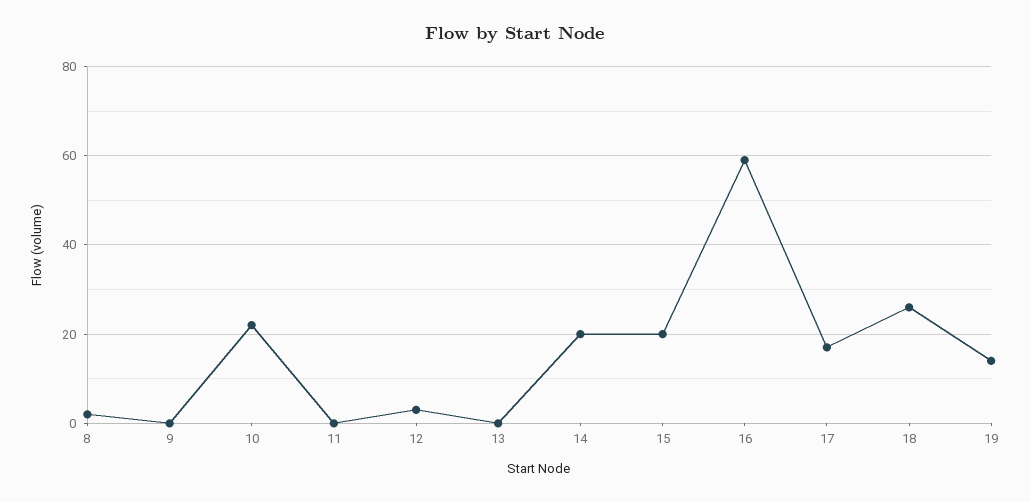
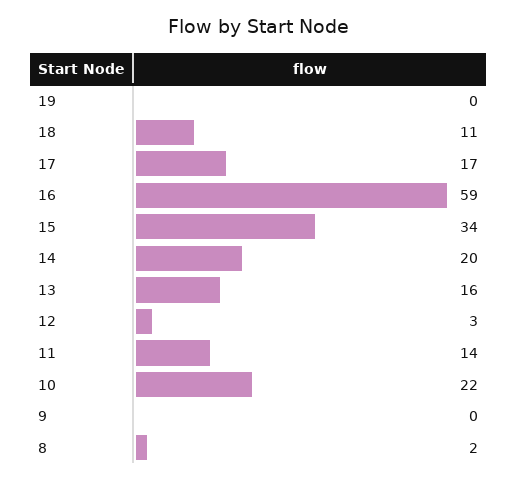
11: 0 -> 14
13: 0 -> 16
15: 20 -> 34
18: 25 -> 11
19: 15 -> 0

